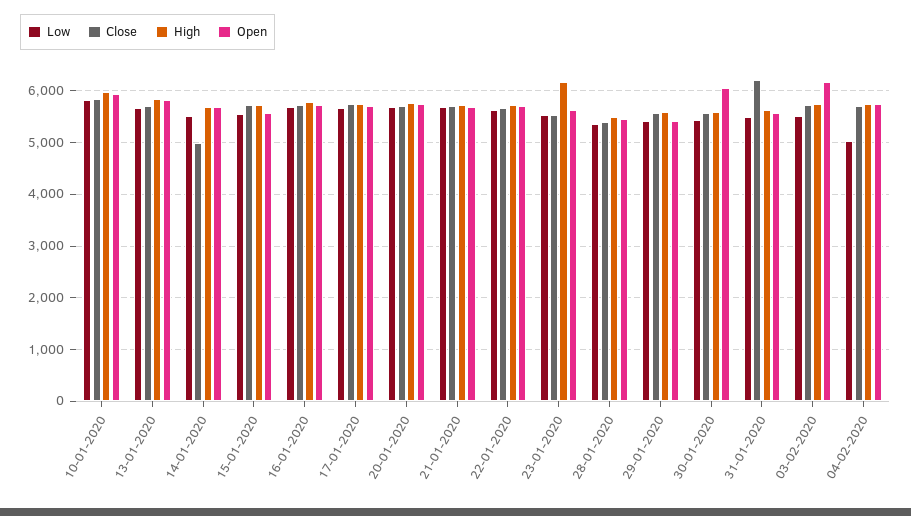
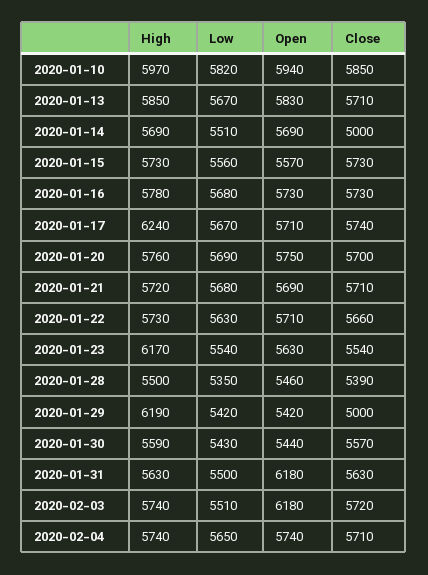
High, 17-01-2020: 5800 -> 6240
Close, 29-01-2020: 5600 -> 5000
High, 29-01-2020: 5600 -> 6190
Open, 30-01-2020: 6000 -> 5440
Close, 31-01-2020: 6200 -> 5630
Open, 31-01-2020: 5600 -> 6180
Low, 04-02-2020: 5000 -> 5650

